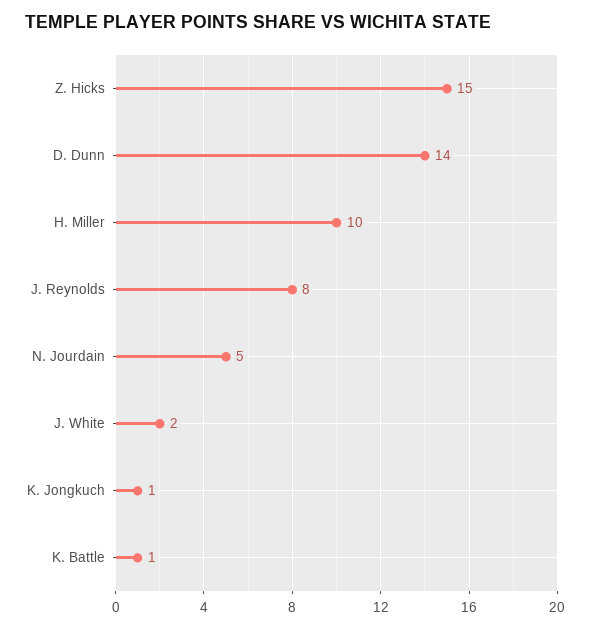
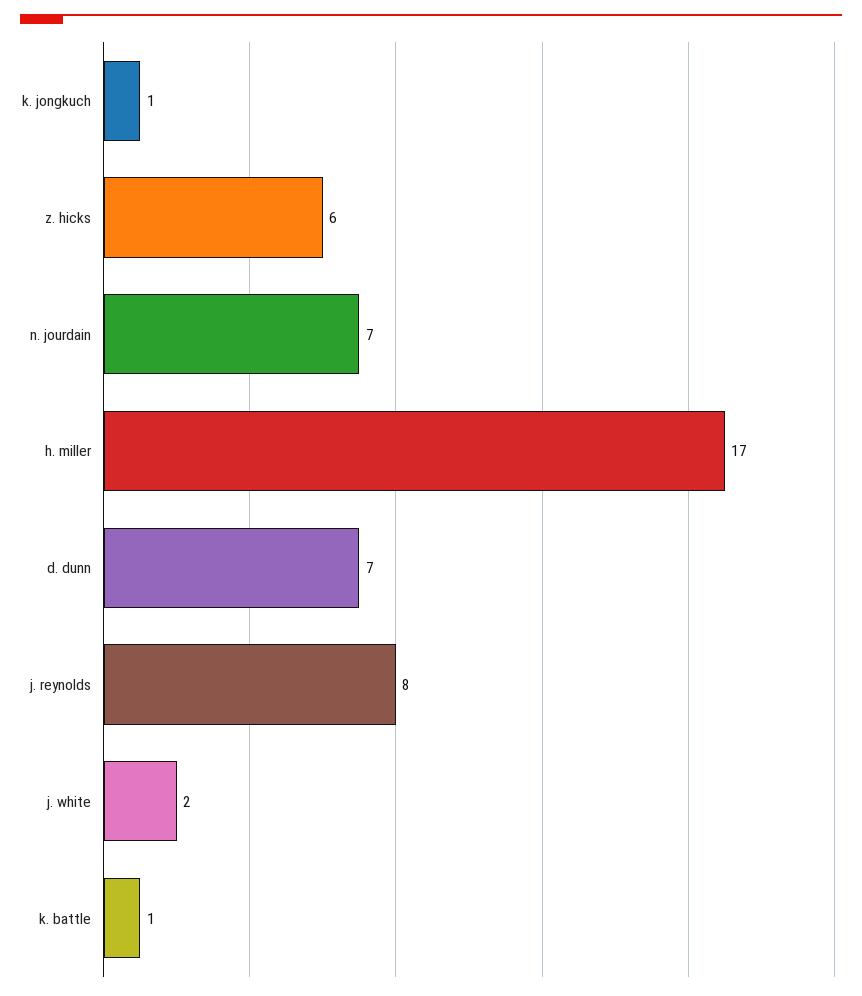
Z. Hicks: 15 -> 6
D. Dunn: 14 -> 7
H. Miller: 10 -> 17
N. Jourdain: 5 -> 7

